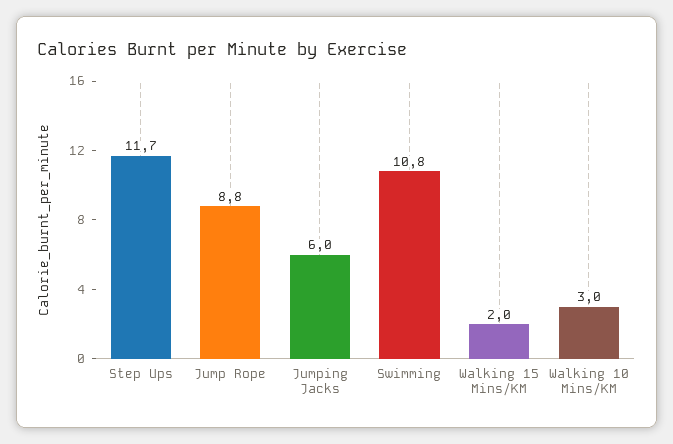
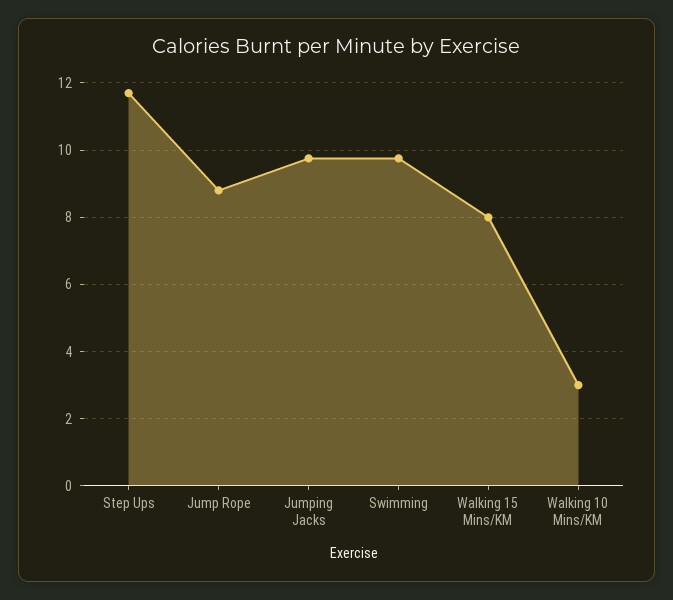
Jumping Jacks: 6 -> 9.8
Swimming: 10.8 -> 9.8
Walking 15 Mins/KM: 2 -> 8

